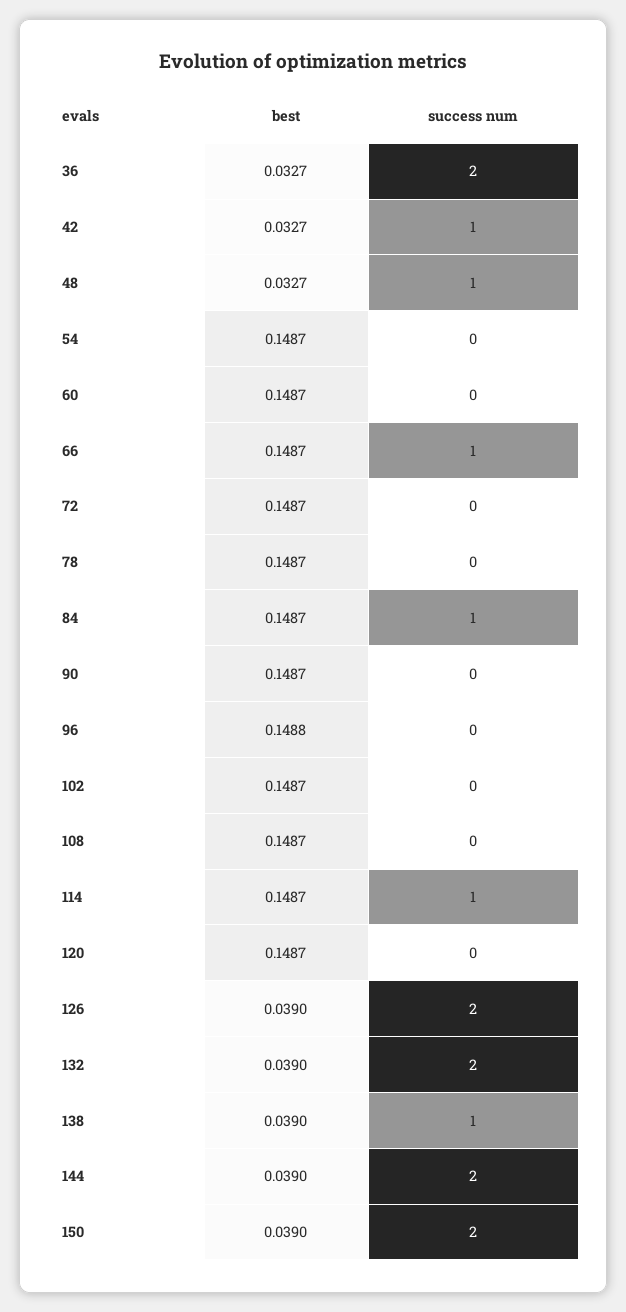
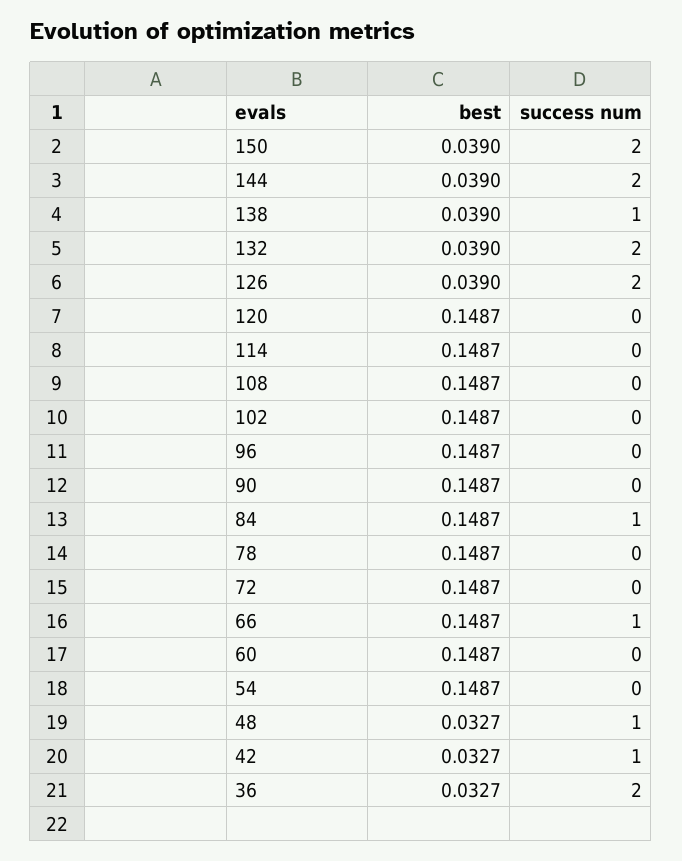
best, 96: 0.1488 -> 0.1487
success num, 114: 1 -> 0

